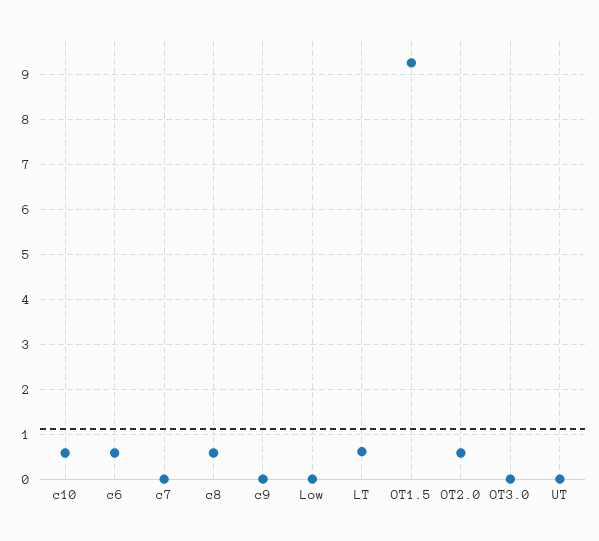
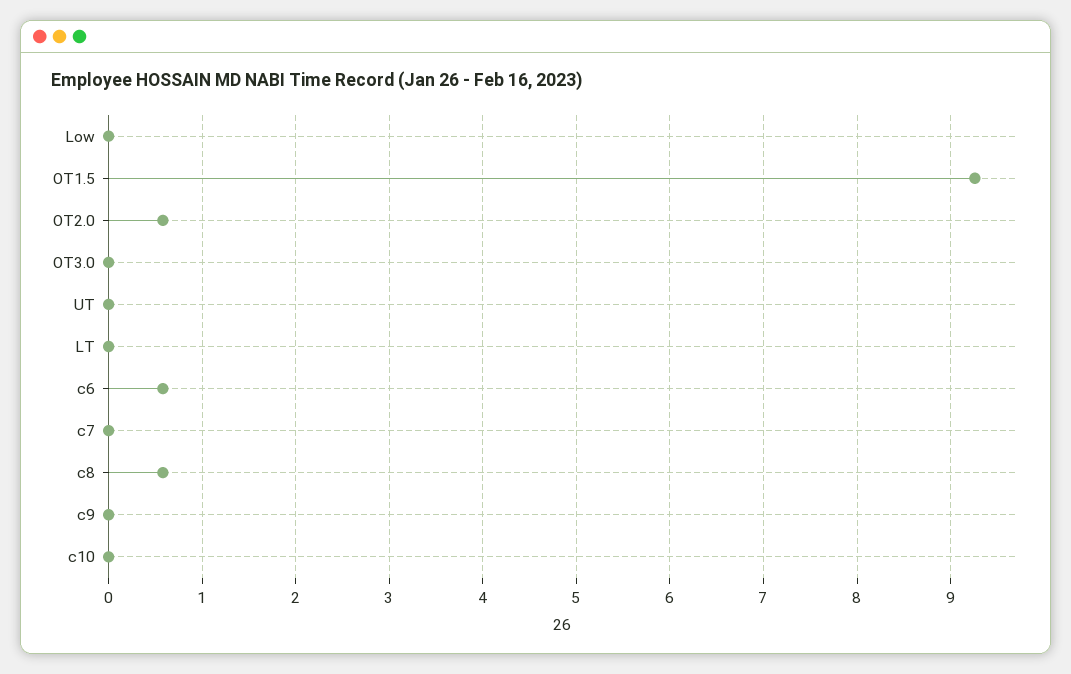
c10: 0.6 -> 0
LT: 0.6 -> 0

